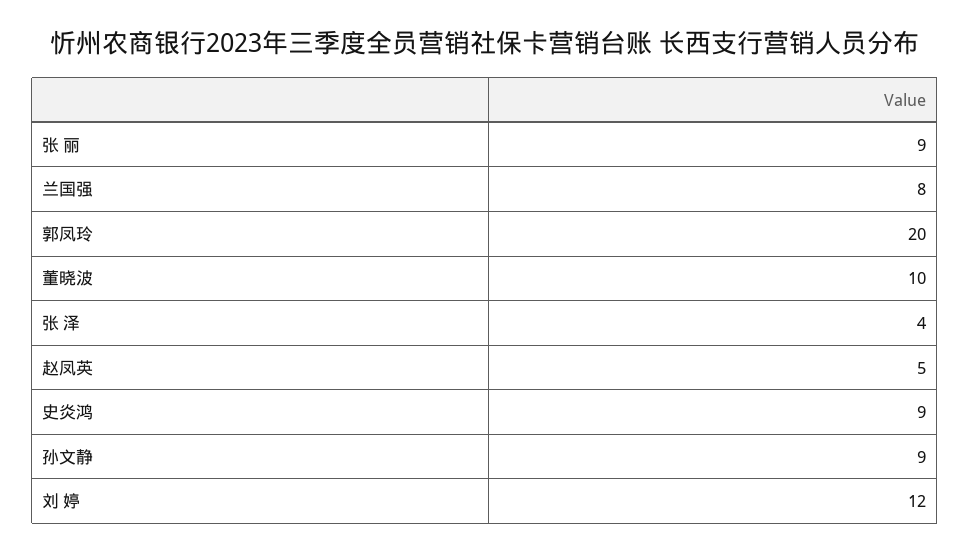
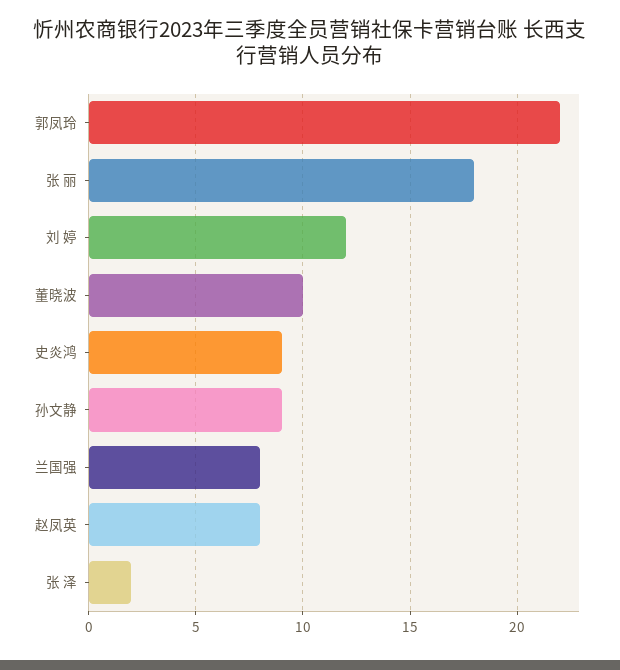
张 丽: 9 -> 18
郭凤玲: 20 -> 22
张 泽: 4 -> 2
赵凤英: 5 -> 8

